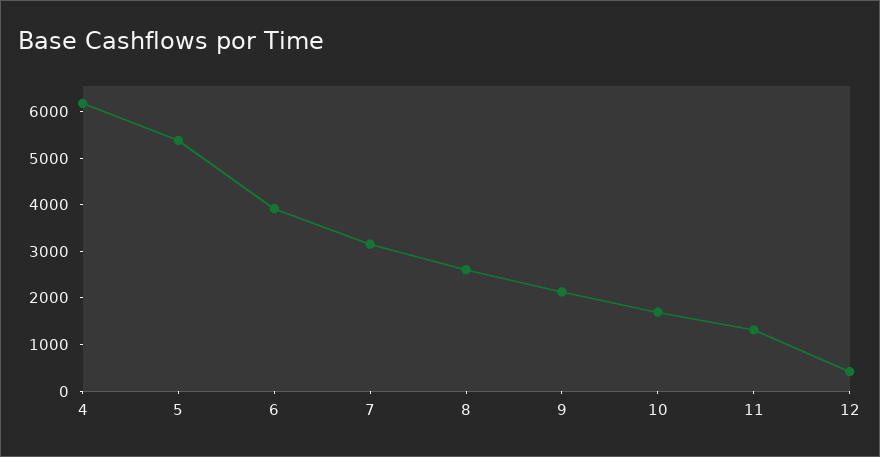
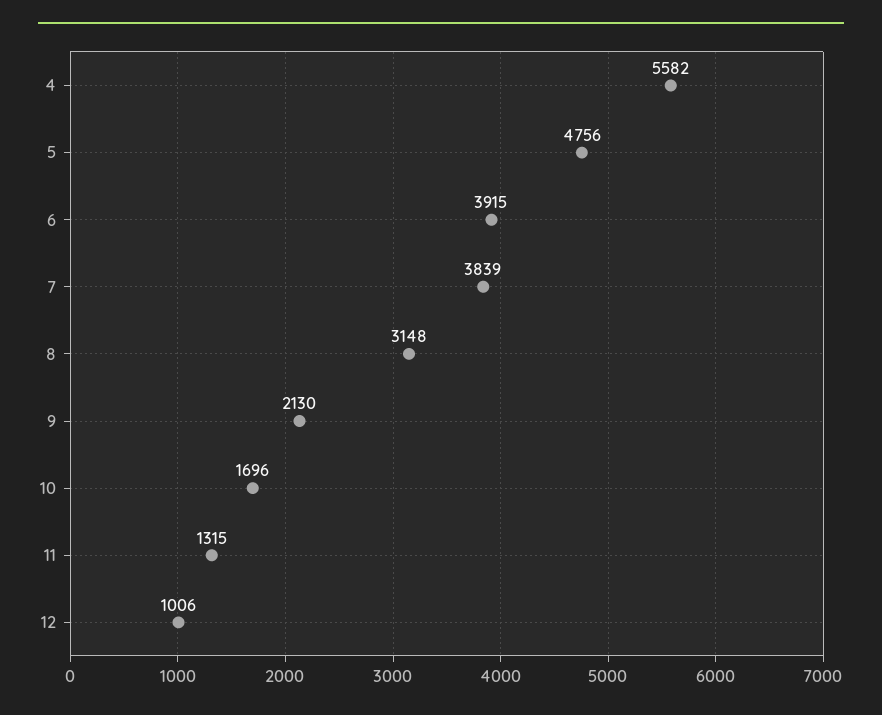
4: 6200 -> 5582
5: 5400 -> 4756
7: 3200 -> 3839
8: 2600 -> 3148
12: 400 -> 1006

